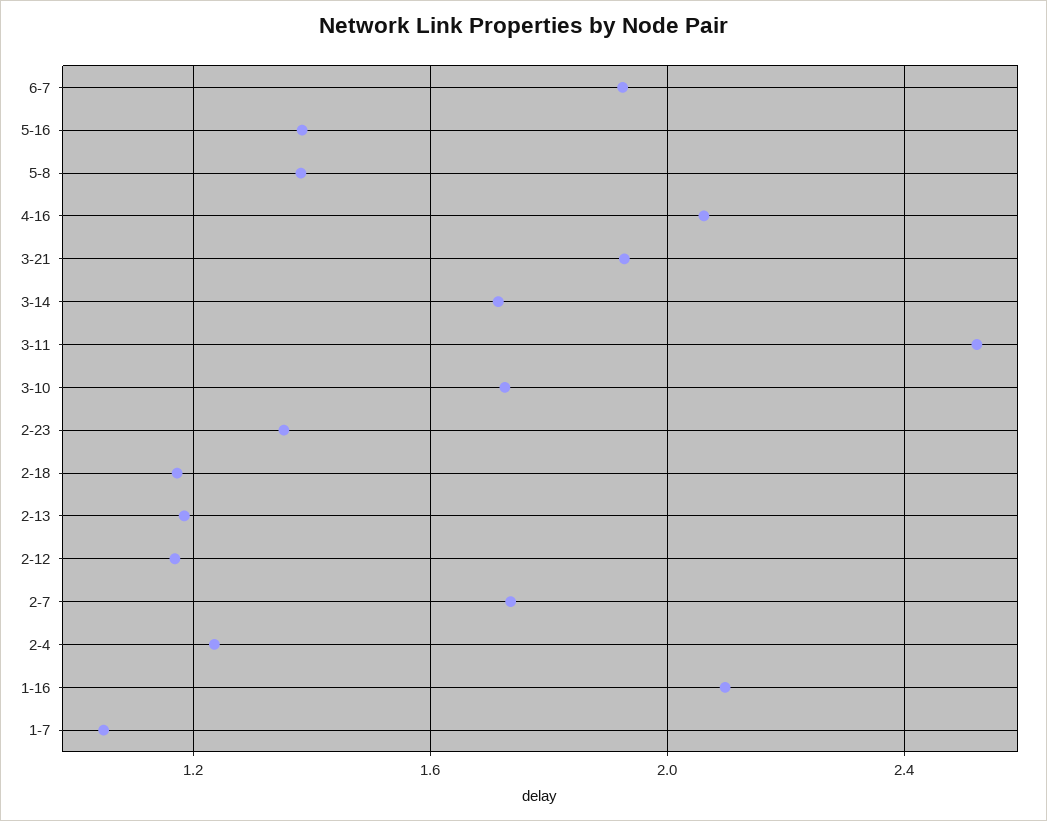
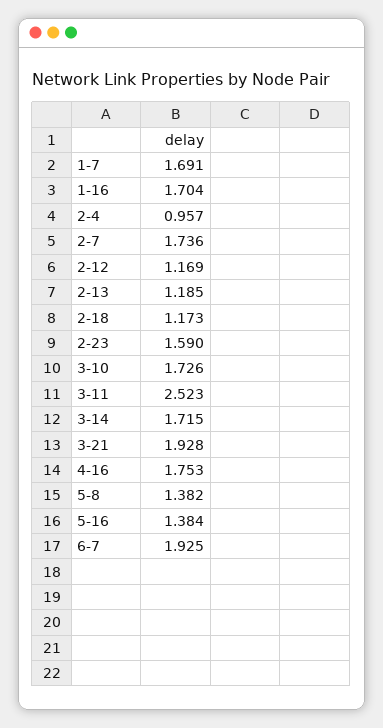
4-16: 2.05 -> 1.753
2-23: 1.35 -> 1.59
2-4: 1.25 -> 0.957
1-16: 2.1 -> 1.704
1-7: 1.05 -> 1.691

